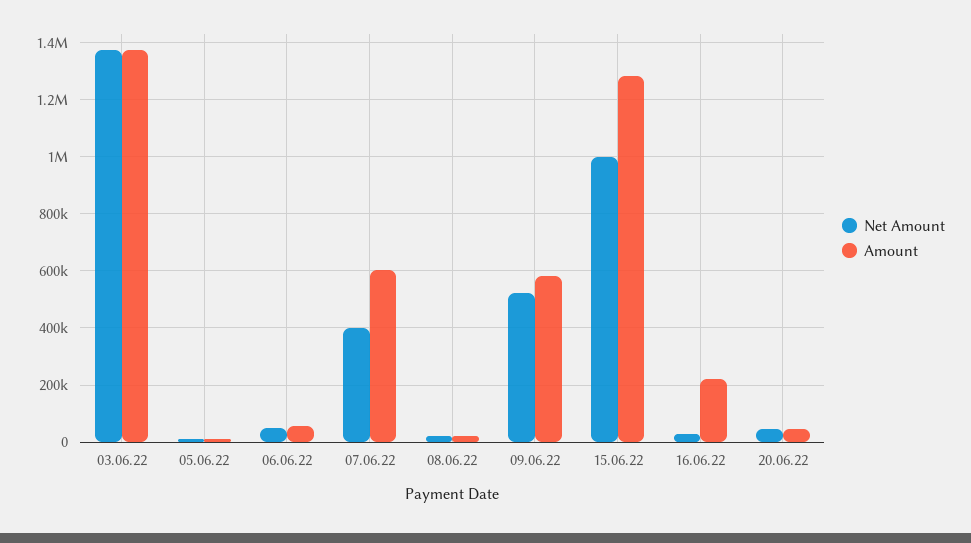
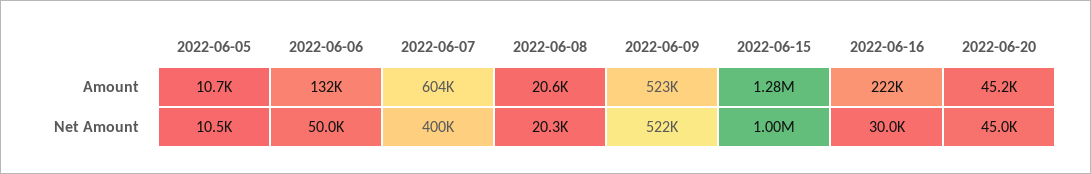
Net Amount, 03.06.22: 1375000 -> none
Amount, 03.06.22: 1375000 -> none
Amount, 06.06.22: 50000 -> 132000
Amount, 09.06.22: 575000 -> 523000

